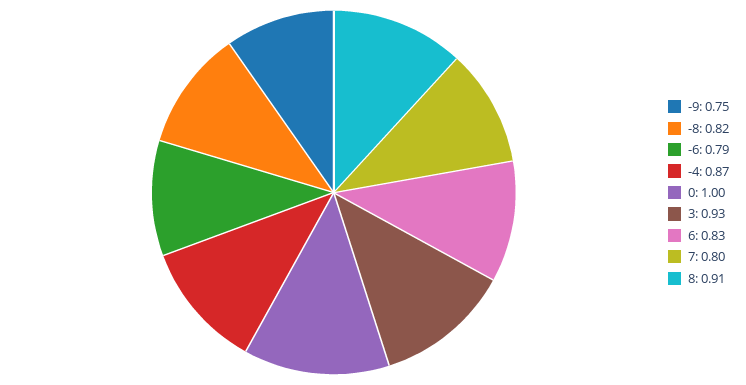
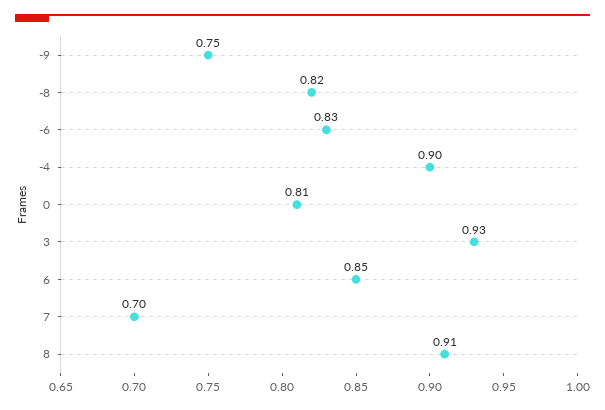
-6: 0.79 -> 0.83
-4: 0.87 -> 0.9
0: 1 -> 0.81
6: 0.83 -> 0.85
7: 0.8 -> 0.7

